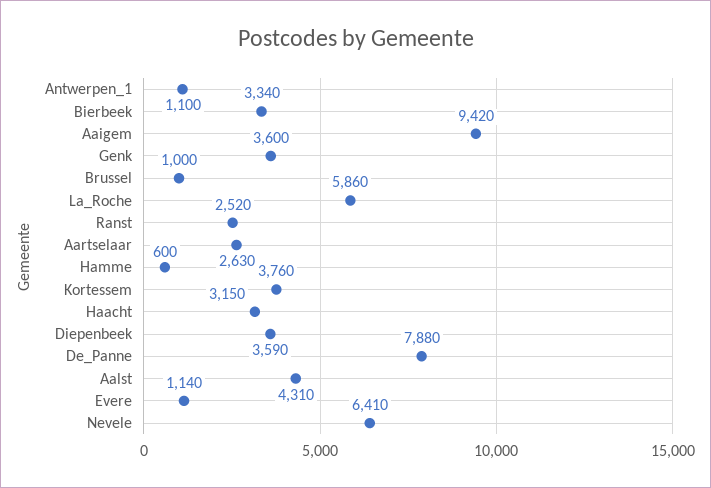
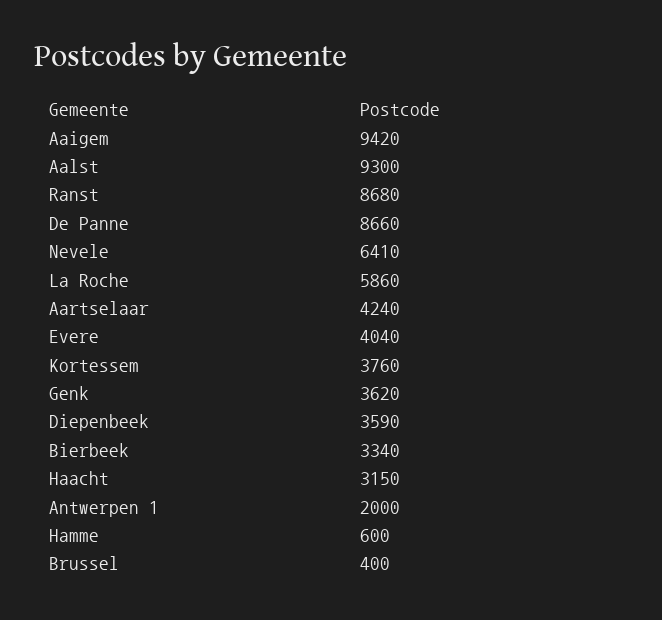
Antwerpen_1: 1100 -> 2000
Genk: 3600 -> 3620
Brussel: 1000 -> 400
Ranst: 2520 -> 8680
Aartselaar: 2630 -> 4240
De_Panne: 7880 -> 8660
Aalst: 4310 -> 9300
Evere: 1140 -> 4040

